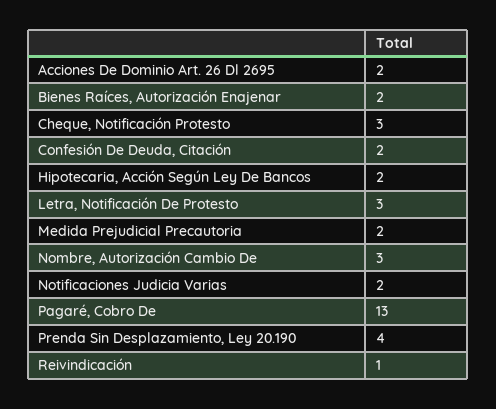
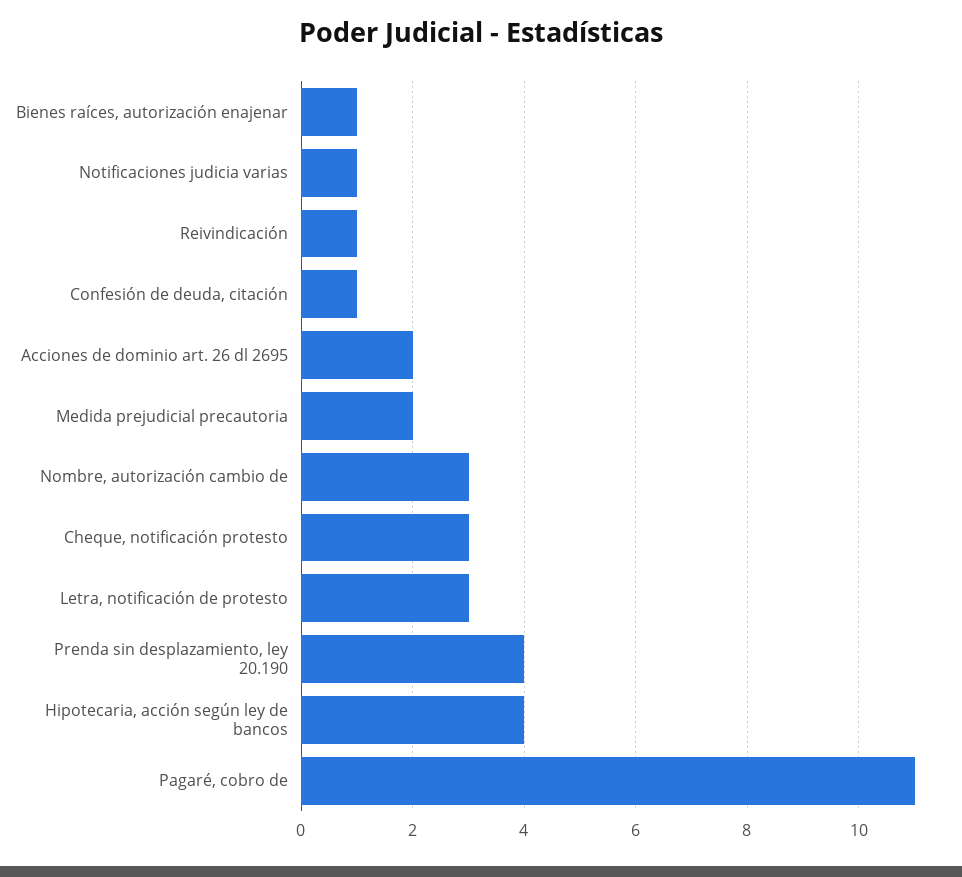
Bienes Raíces, Autorización Enajenar: 2 -> 1
Confesión De Deuda, Citación: 2 -> 1
Hipotecaria, Acción Según Ley De Bancos: 2 -> 4
Notificaciones Judicia Varias: 2 -> 1
Pagaré, Cobro De: 13 -> 11

